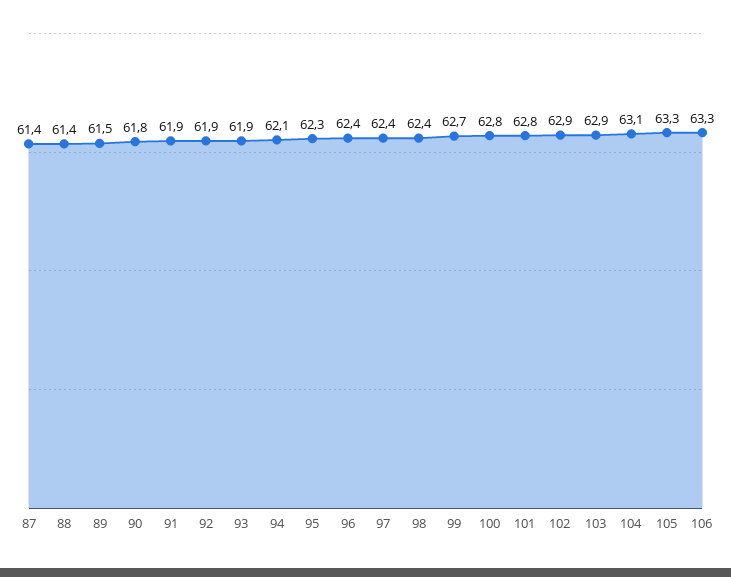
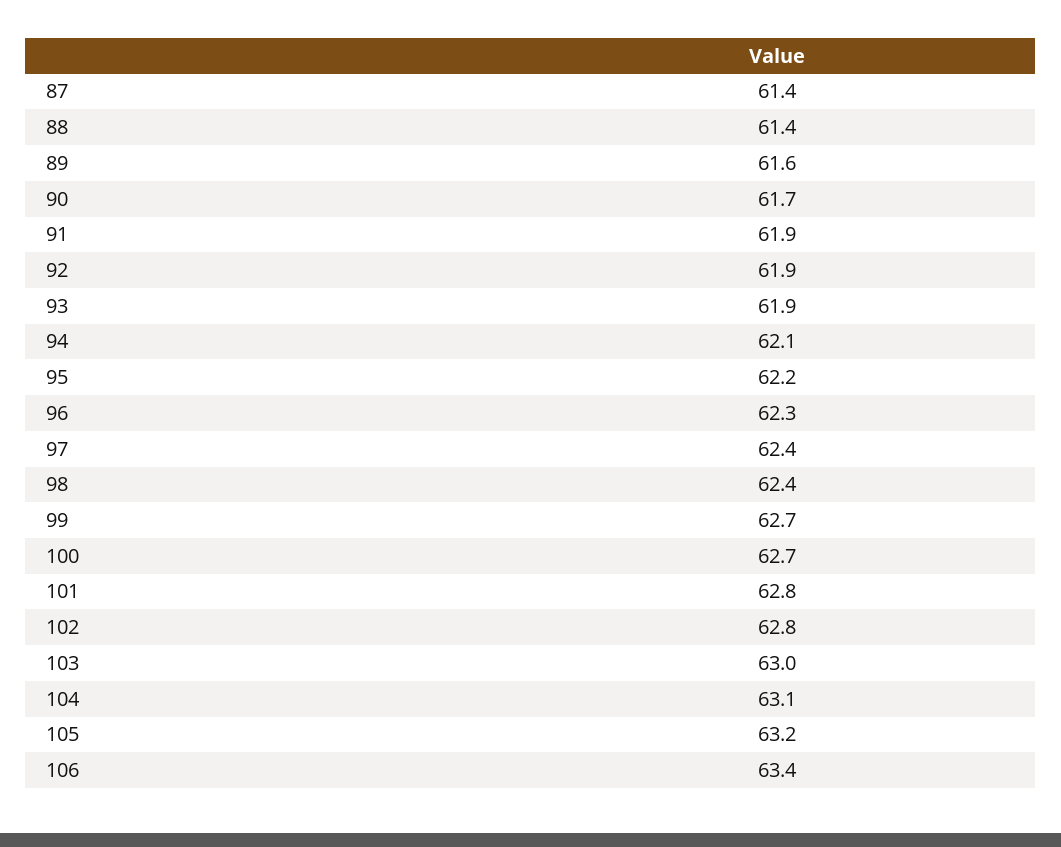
89: 61.5 -> 61.6
90: 61.8 -> 61.7
95: 62.3 -> 62.2
96: 62.4 -> 62.3
100: 62.8 -> 62.7
102: 62.9 -> 62.8
103: 62.9 -> 63
105: 63.3 -> 63.2
106: 63.3 -> 63.4

